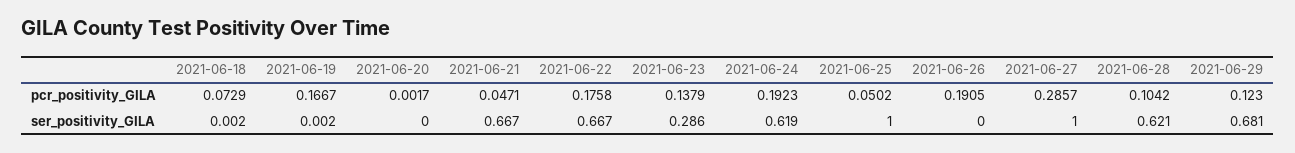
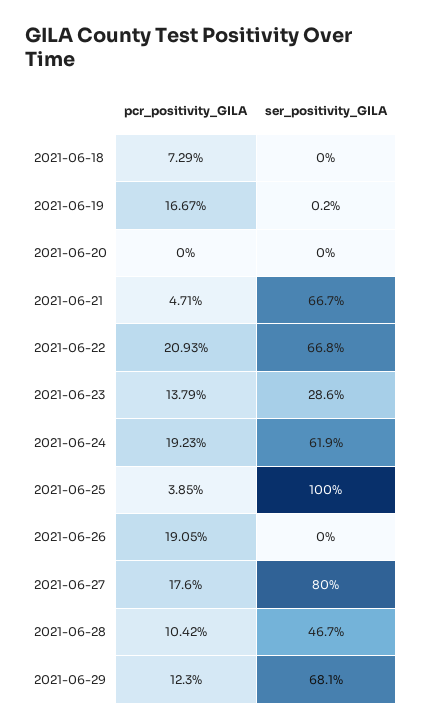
2021-06-20, pcr_positivity_GILA: 0.0017 -> 0
2021-06-22, pcr_positivity_GILA: 0.1758 -> 0.2093
2021-06-25, pcr_positivity_GILA: 0.0502 -> 0.0385
2021-06-27, pcr_positivity_GILA: 0.2857 -> 0.176
2021-06-18, ser_positivity_GILA: 0.002 -> 0
2021-06-22, ser_positivity_GILA: 0.667 -> 0.668
2021-06-27, ser_positivity_GILA: 1 -> 0.8
2021-06-28, ser_positivity_GILA: 0.621 -> 0.467

